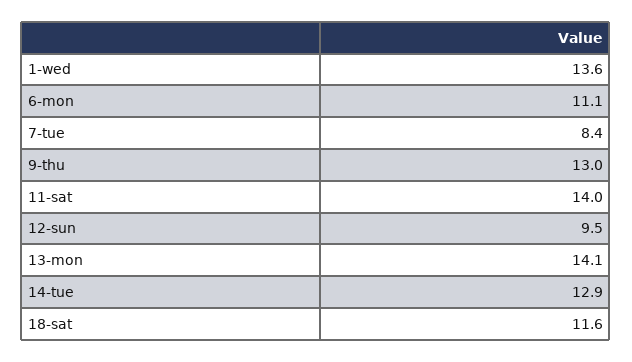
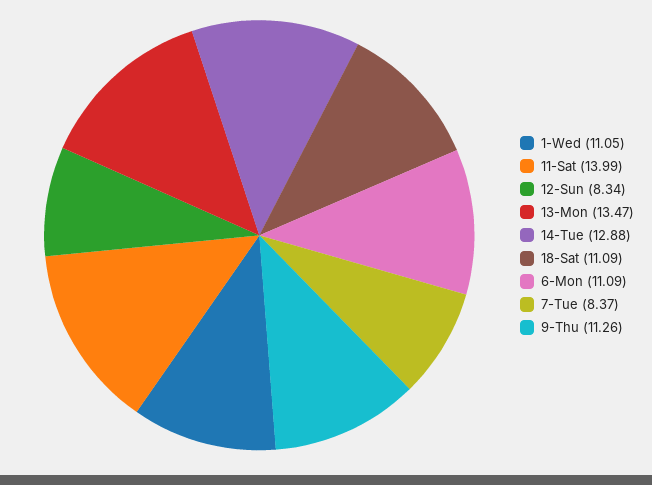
1-wed: 13.6 -> 11.05
9-thu: 13 -> 11.26
12-sun: 9.5 -> 8.34
13-mon: 14.1 -> 13.47
18-sat: 11.6 -> 11.09

